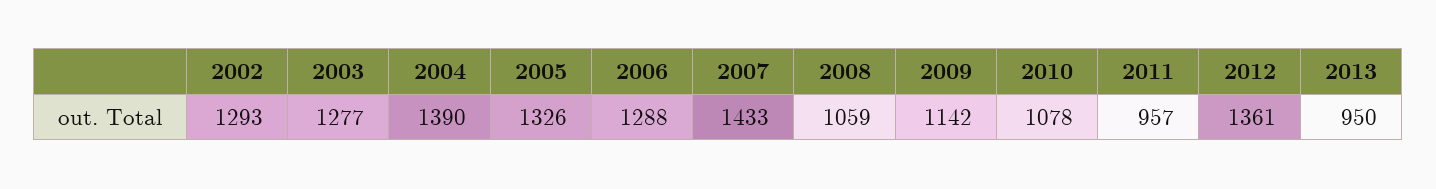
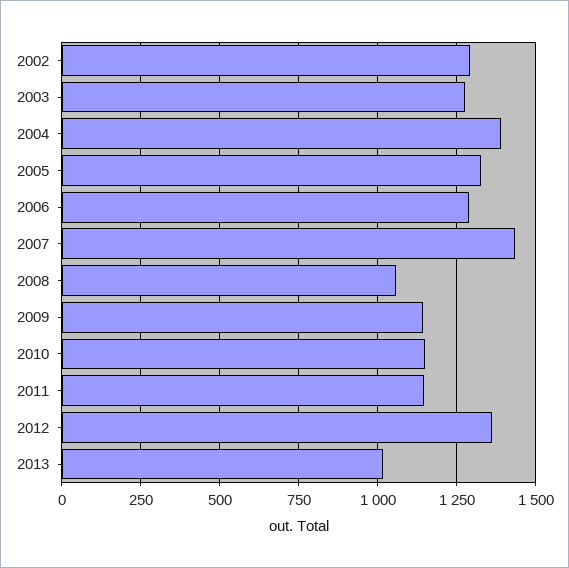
2010: 1078 -> 1150
2011: 957 -> 1150
2013: 950 -> 1025

